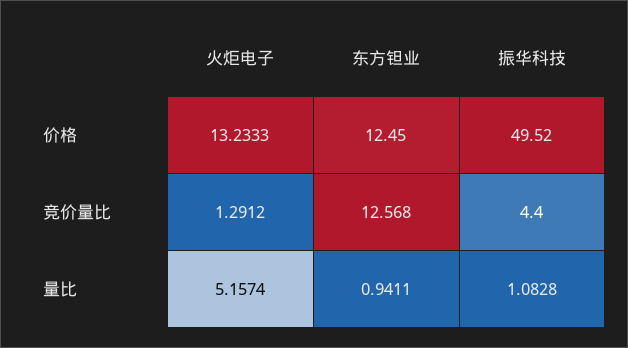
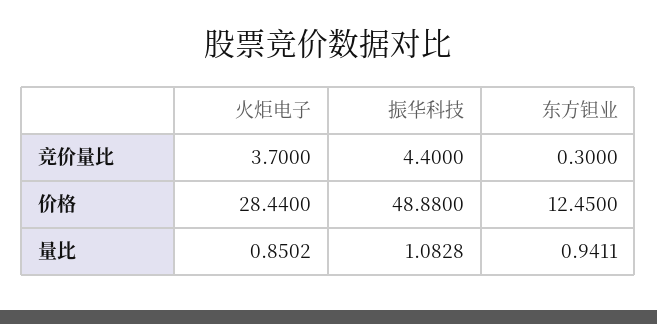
火炬电子, 价格: 13.2333 -> 28.44
振华科技, 价格: 49.52 -> 48.88
火炬电子, 竞价量比: 1.2912 -> 3.7
东方钽业, 竞价量比: 12.568 -> 0.3
火炬电子, 量比: 5.1574 -> 0.8502

